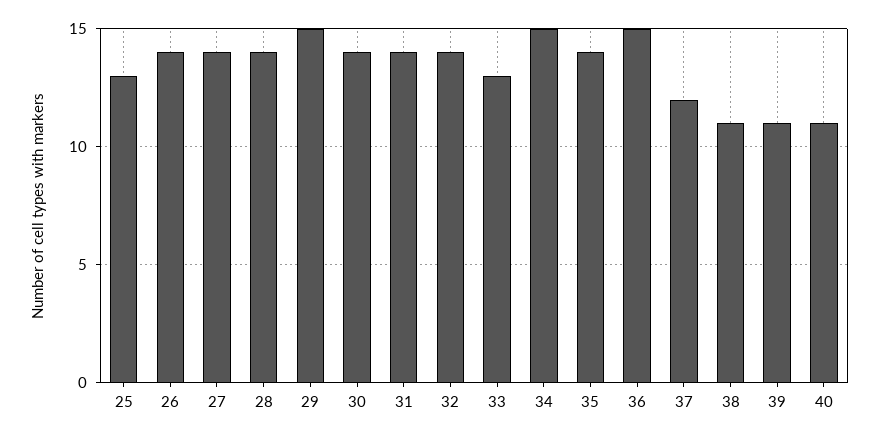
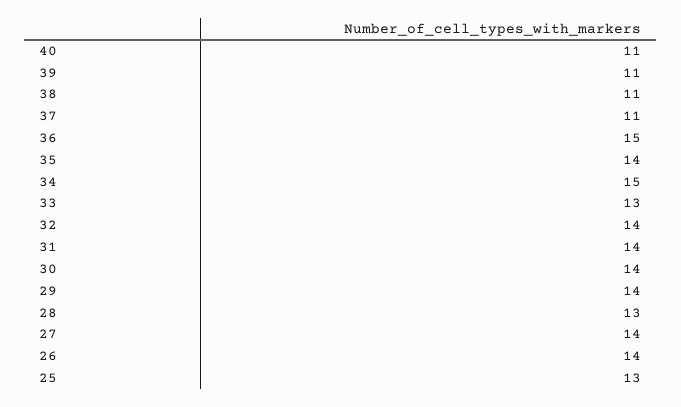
28: 14 -> 13
29: 15 -> 14
37: 12 -> 11

